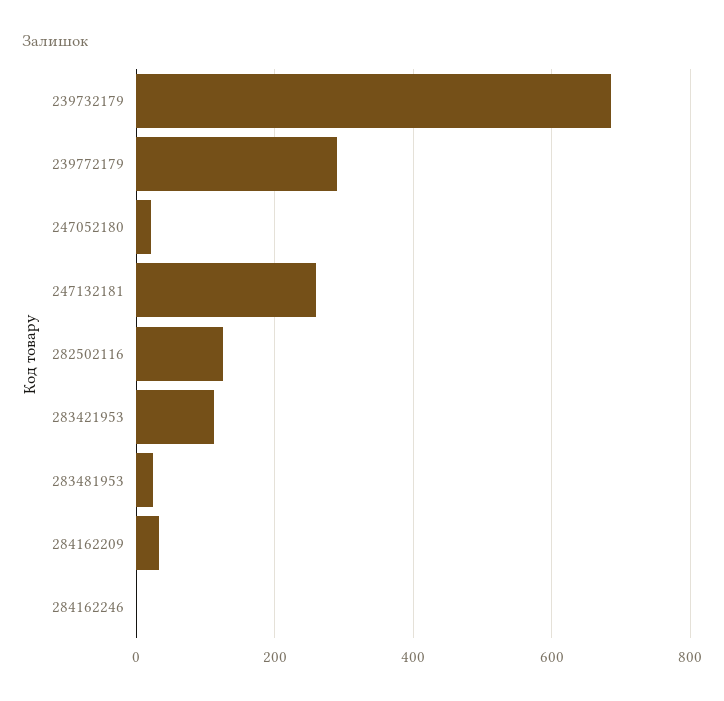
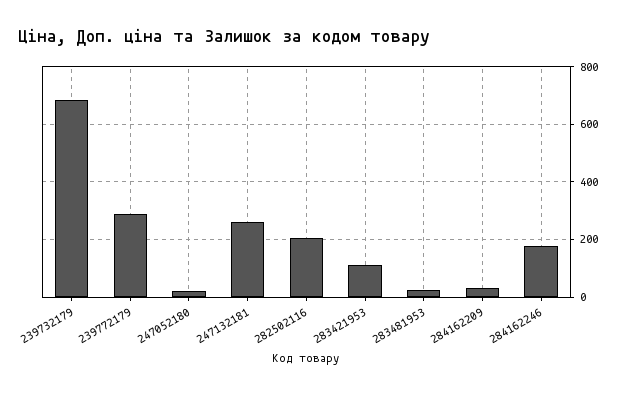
282502116: 120 -> 200
284162246: 0 -> 175

